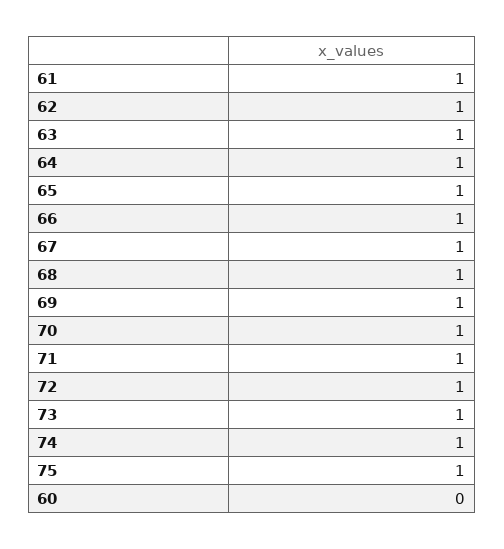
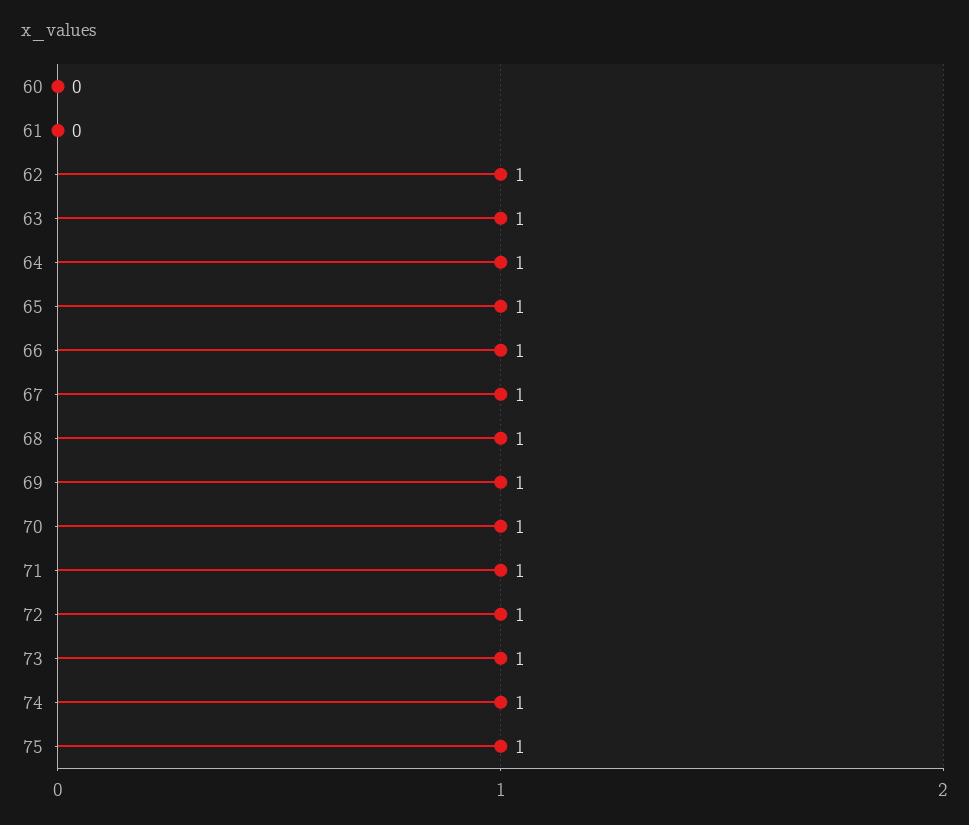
61: 1 -> 0

